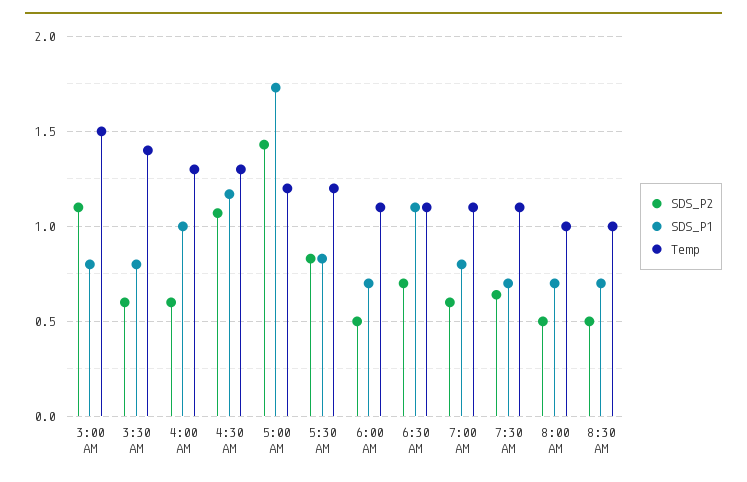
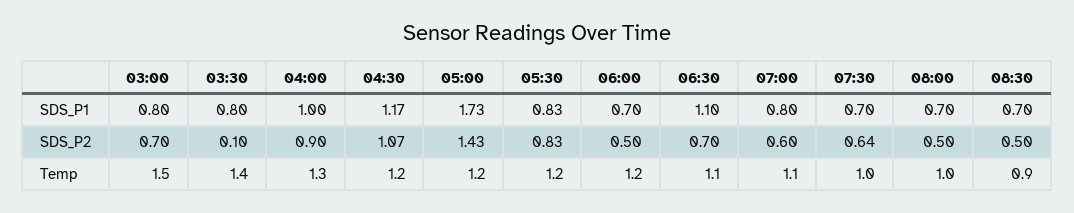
SDS_P2, 3:00 AM: 1.1 -> 0.7
SDS_P2, 3:30 AM: 0.6 -> 0.1
SDS_P2, 4:00 AM: 0.6 -> 0.9
Temp, 4:30 AM: 1.3 -> 1.2
Temp, 6:00 AM: 1.1 -> 1.2
Temp, 7:30 AM: 1.1 -> 1
Temp, 8:30 AM: 1 -> 0.9

